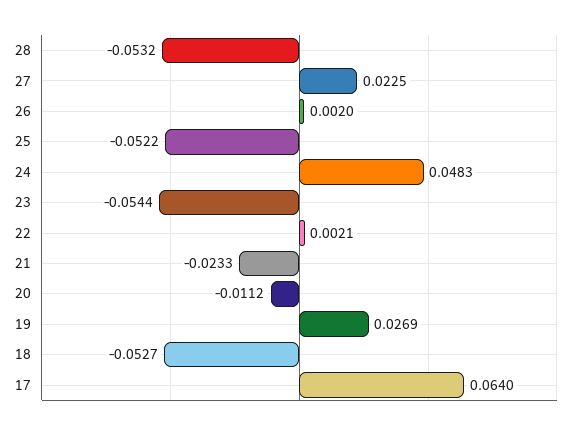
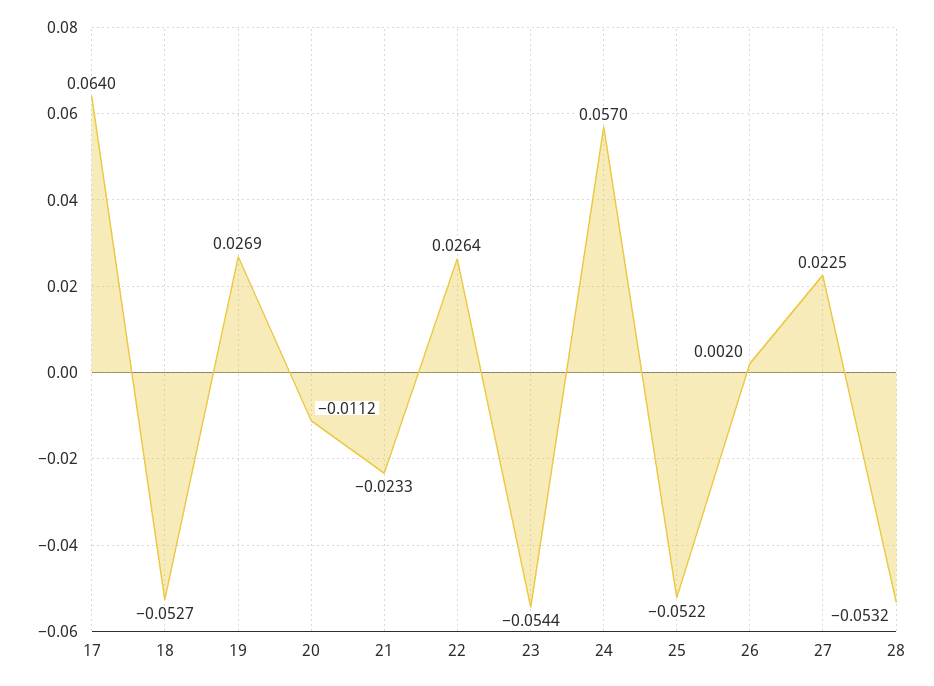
24: 0.0483 -> 0.057
22: 0.0021 -> 0.0264

